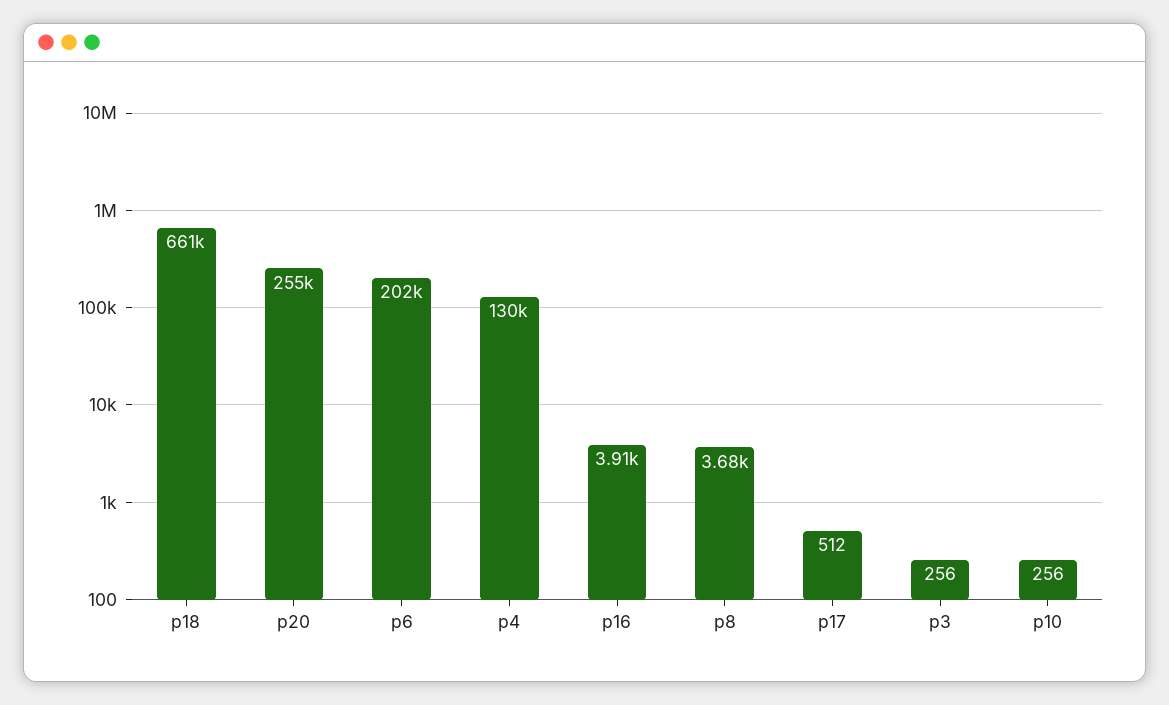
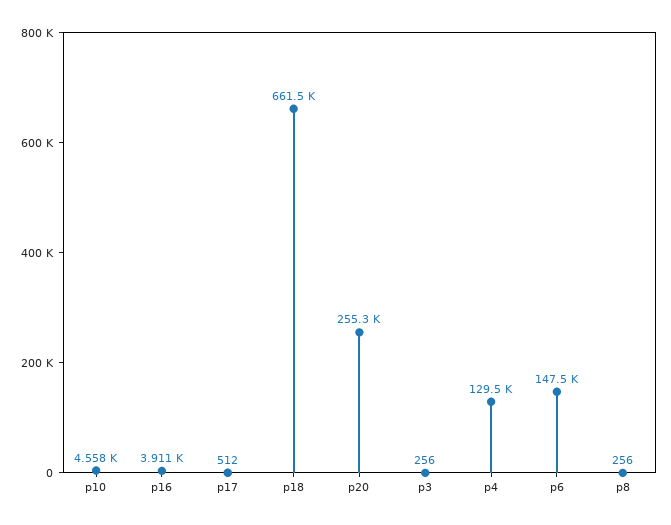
p6: 202000 -> 147500
p8: 3680 -> 256
p10: 256 -> 4558

